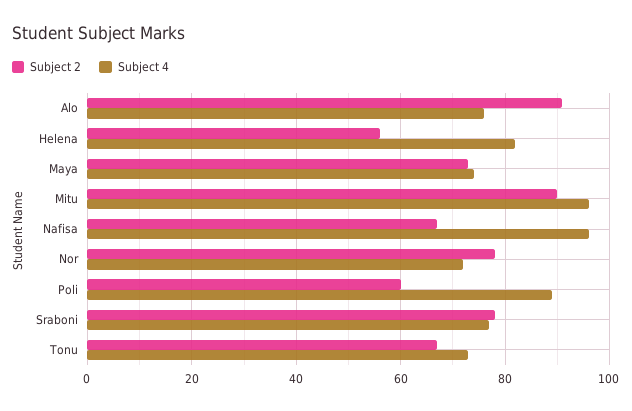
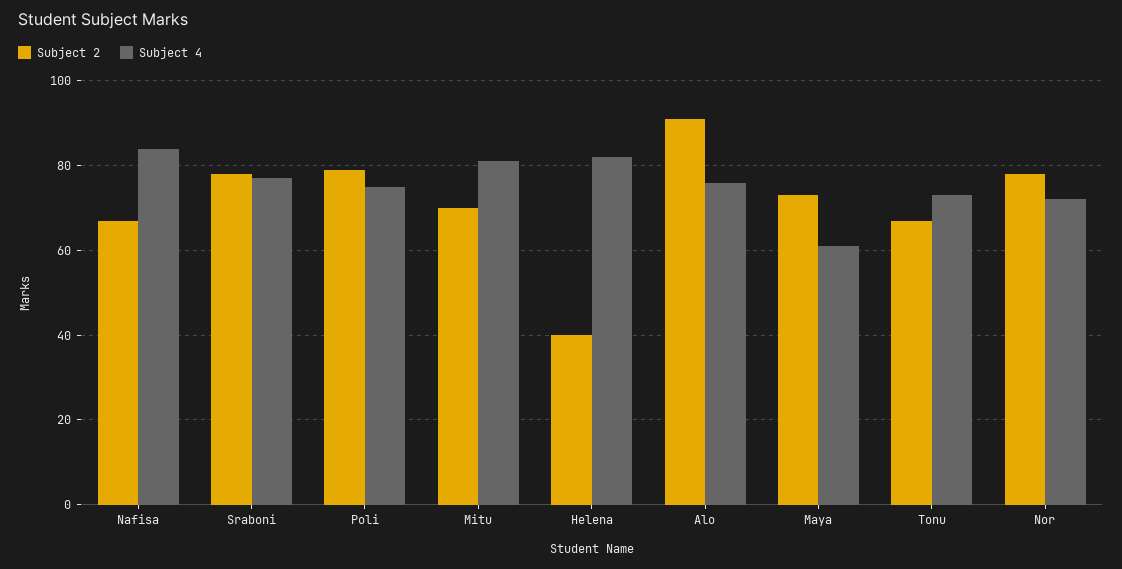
Subject 2, Helena: 55 -> 40
Subject 4, Maya: 75 -> 60
Subject 2, Mitu: 90 -> 70
Subject 4, Mitu: 95 -> 80
Subject 4, Nafisa: 95 -> 85
Subject 2, Poli: 60 -> 80
Subject 4, Poli: 90 -> 75

